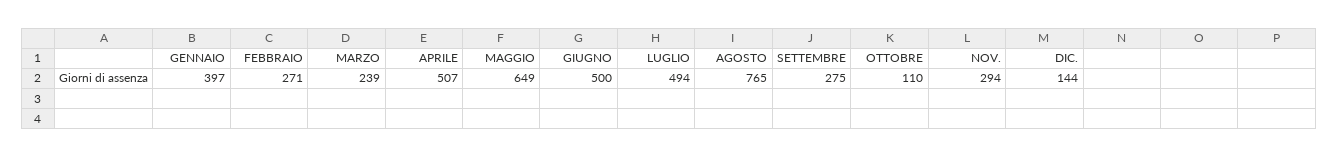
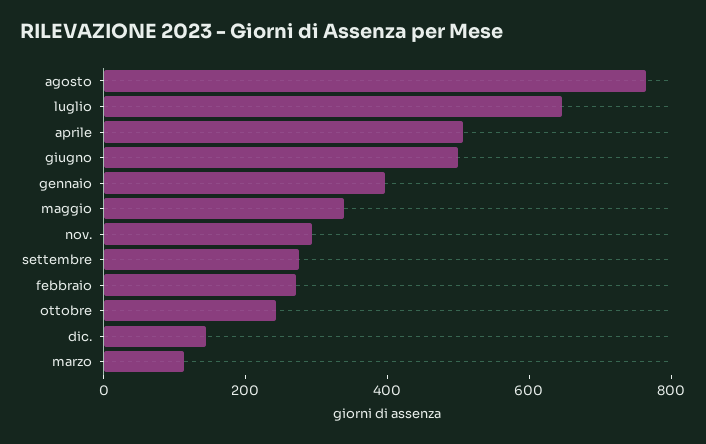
MARZO: 239 -> 100
MAGGIO: 649 -> 350
LUGLIO: 494 -> 650
OTTOBRE: 110 -> 250

